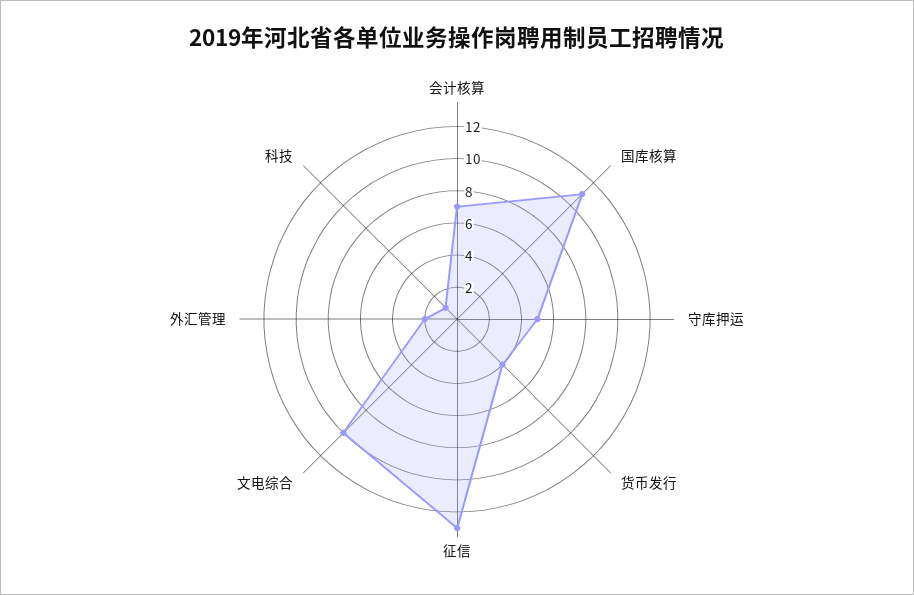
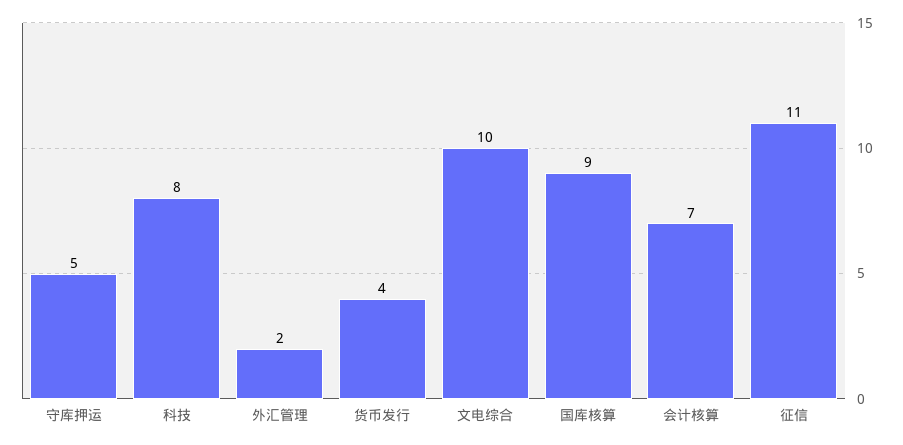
国库核算: 11 -> 9
征信: 13 -> 11
科技: 1 -> 8

